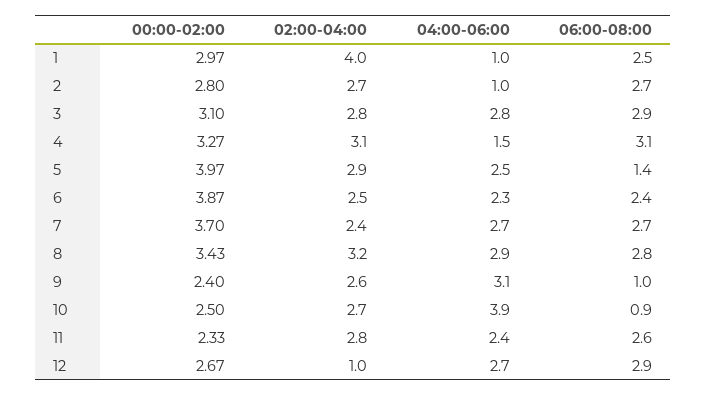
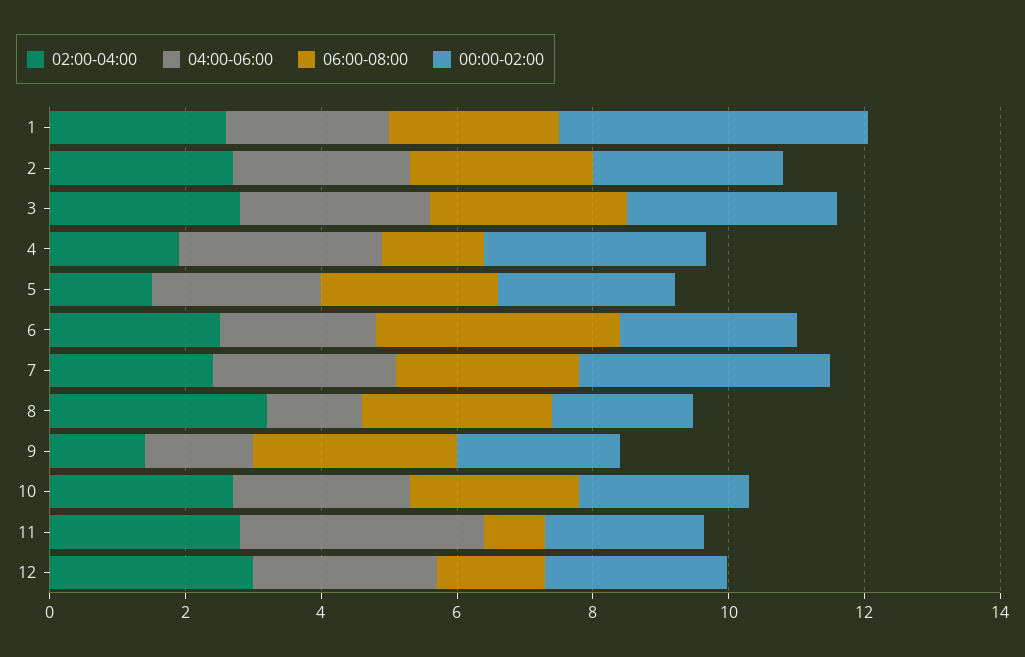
00:00-02:00, 1: 2.97 -> 4.5
02:00-04:00, 1: 4 -> 2.5
04:00-06:00, 1: 1 -> 2.5
04:00-06:00, 2: 1 -> 2.5
02:00-04:00, 4: 3.1 -> 2
04:00-06:00, 4: 1.5 -> 3
06:00-08:00, 4: 3.1 -> 1.5
00:00-02:00, 5: 3.97 -> 2.5
02:00-04:00, 5: 2.9 -> 1.5
06:00-08:00, 5: 1.4 -> 2.5
00:00-02:00, 6: 3.87 -> 2.5
06:00-08:00, 6: 2.4 -> 3.5
00:00-02:00, 8: 3.43 -> 2
04:00-06:00, 8: 2.9 -> 1.5
02:00-04:00, 9: 2.6 -> 1.5
04:00-06:00, 9: 3.1 -> 1.5
06:00-08:00, 9: 1 -> 3
04:00-06:00, 10: 3.9 -> 2.5
06:00-08:00, 10: 0.9 -> 2.5
04:00-06:00, 11: 2.4 -> 3.5
06:00-08:00, 11: 2.6 -> 1
02:00-04:00, 12: 1 -> 3
06:00-08:00, 12: 2.9 -> 1.5

